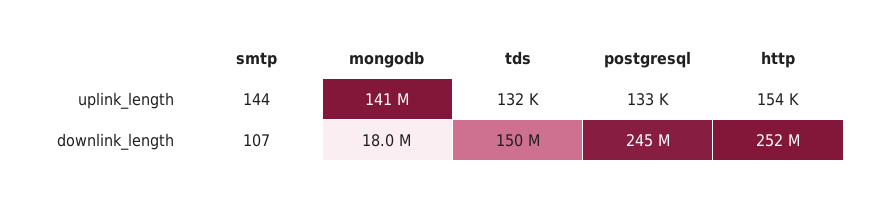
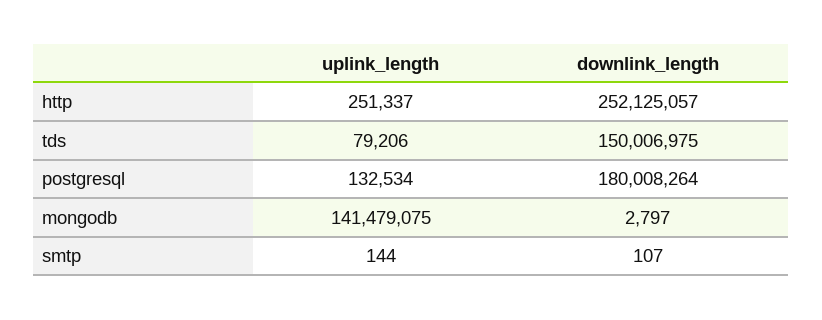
tds, uplink_length: 132000 -> 79206
http, uplink_length: 154000 -> 251337
mongodb, downlink_length: 18000000 -> 2797
postgresql, downlink_length: 245000000 -> 180008264

